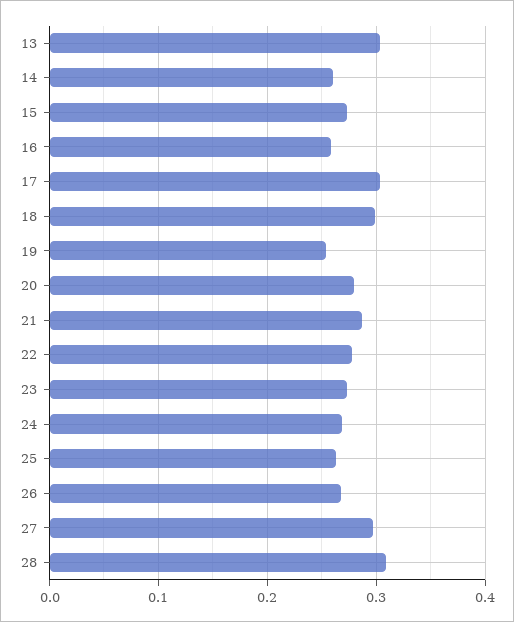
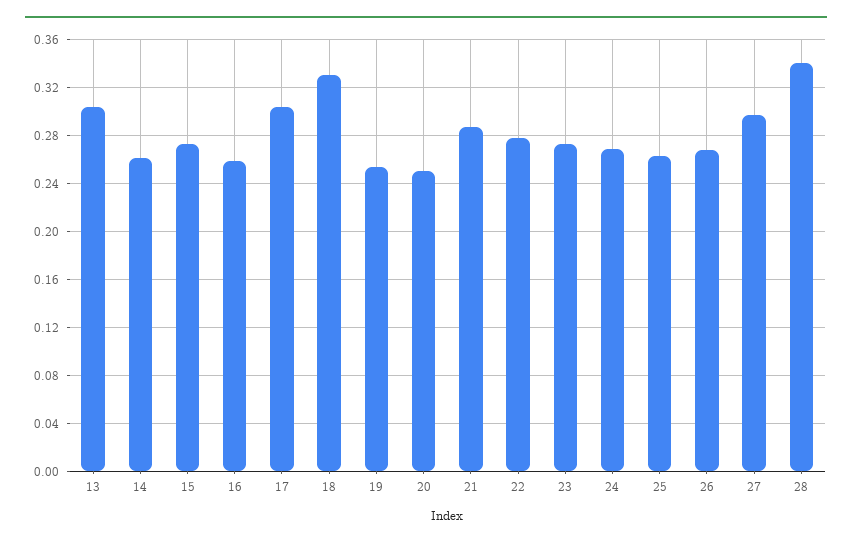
18: 0.3 -> 0.33
20: 0.28 -> 0.25
28: 0.31 -> 0.34

